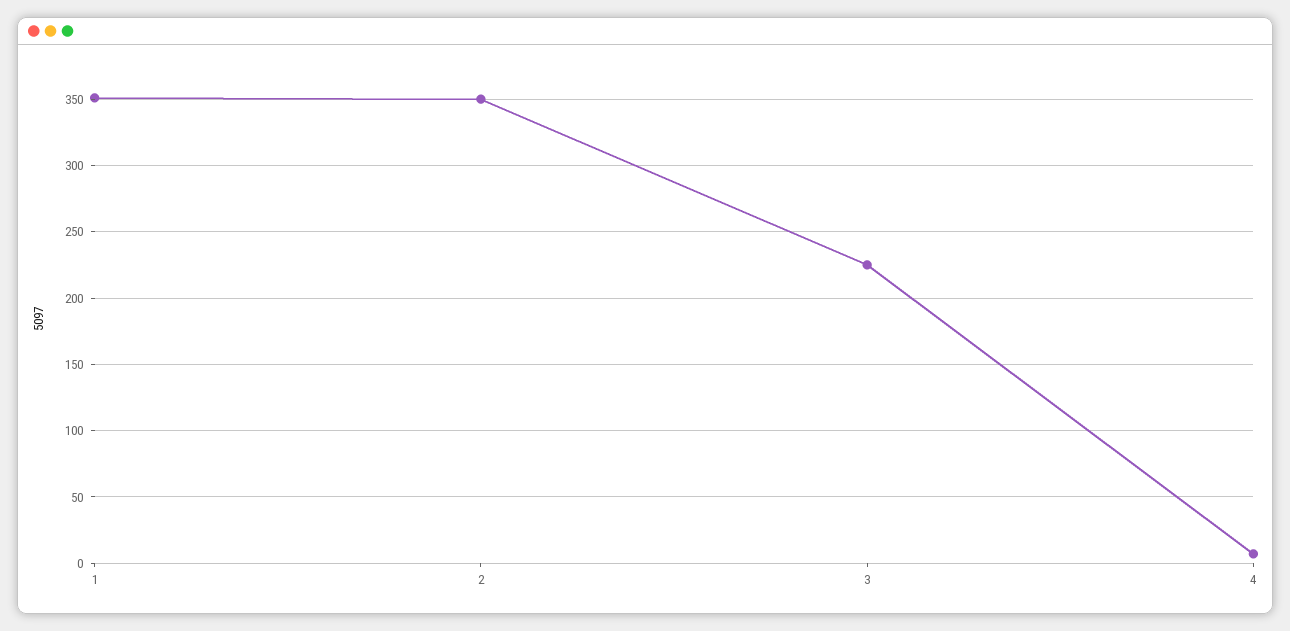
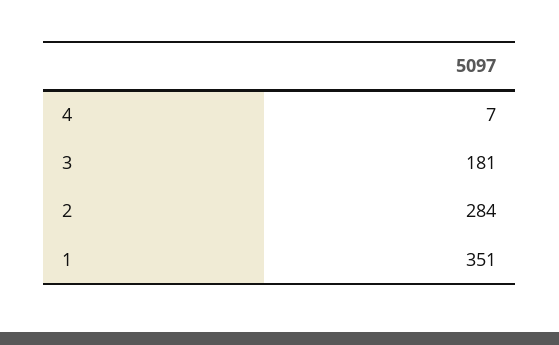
2: 350 -> 284
3: 225 -> 181

